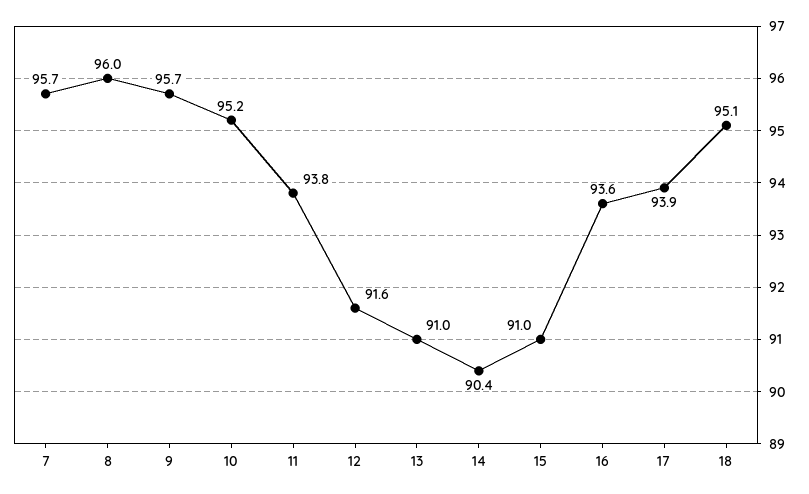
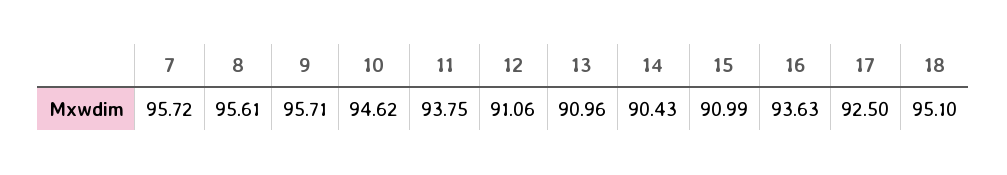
8: 96 -> 95.61
10: 95.2 -> 94.62
12: 91.6 -> 91.06
17: 93.9 -> 92.5

